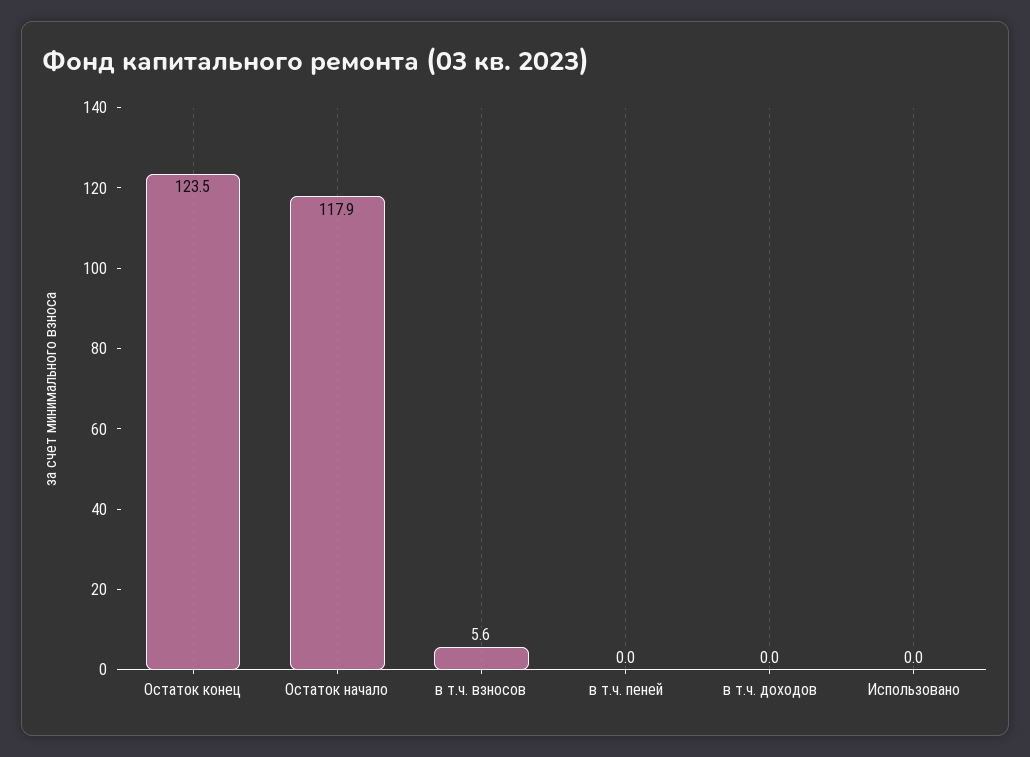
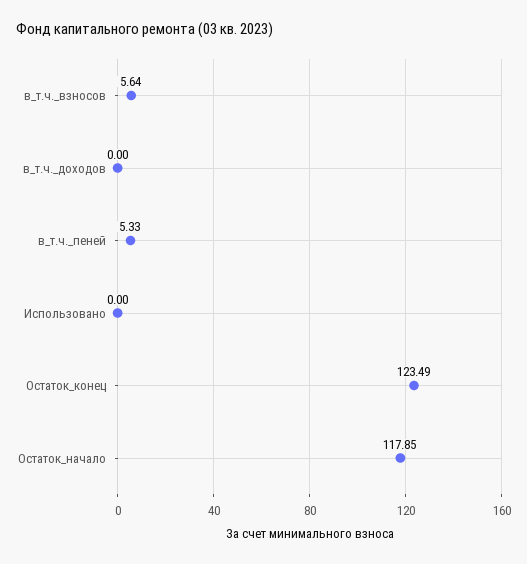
в т.ч. пеней: 0 -> 5.33

